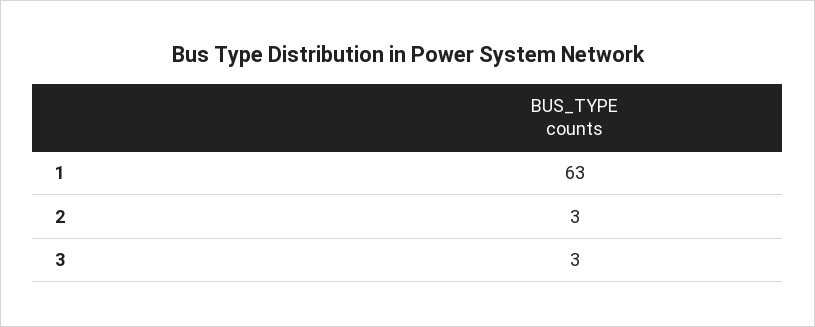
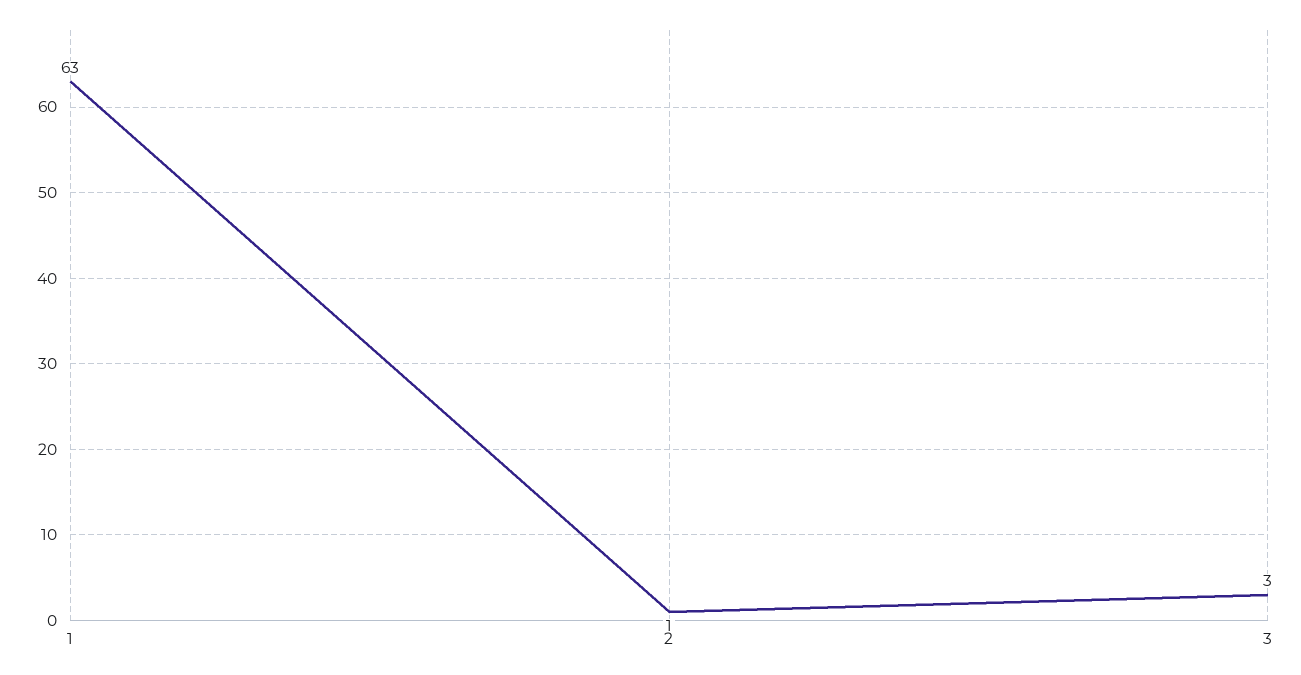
2: 3 -> 1

